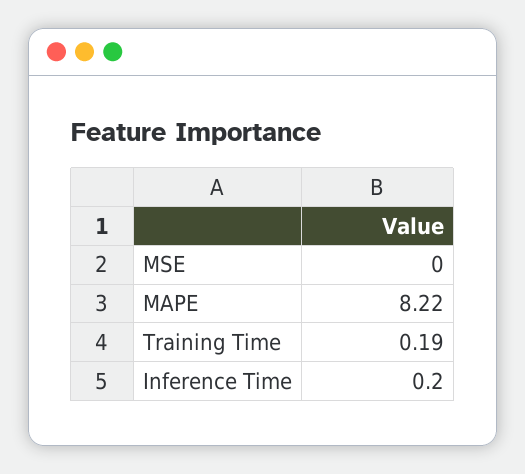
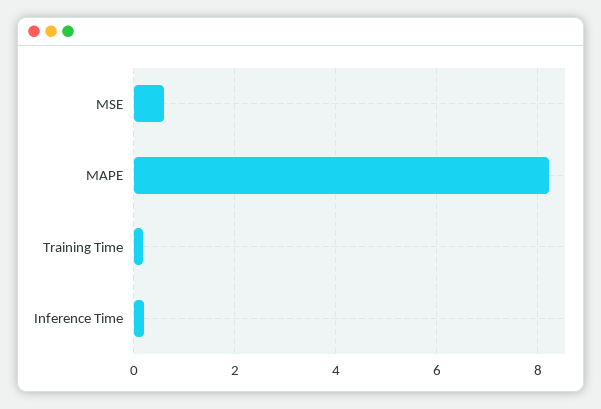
MSE: 0 -> 0.6

